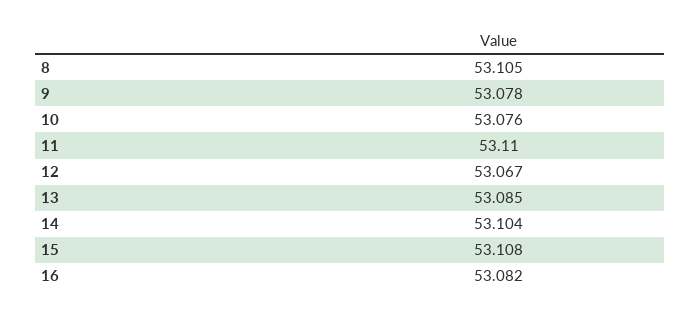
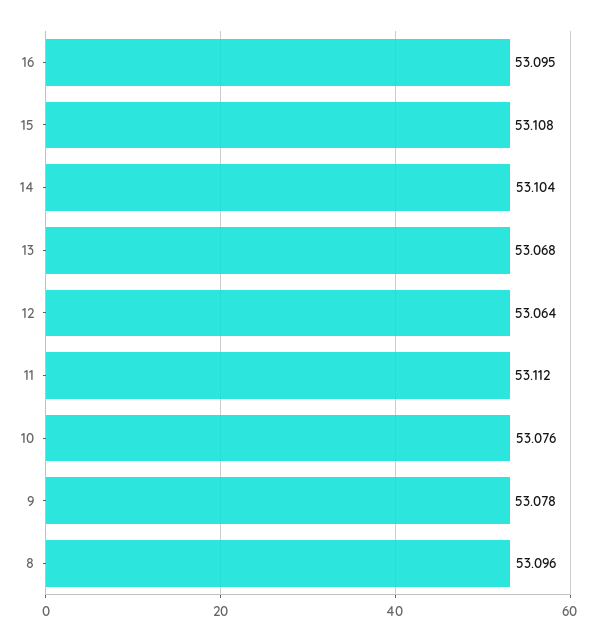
8: 53.105 -> 53.096
11: 53.11 -> 53.112
12: 53.067 -> 53.064
13: 53.085 -> 53.068
16: 53.082 -> 53.095

